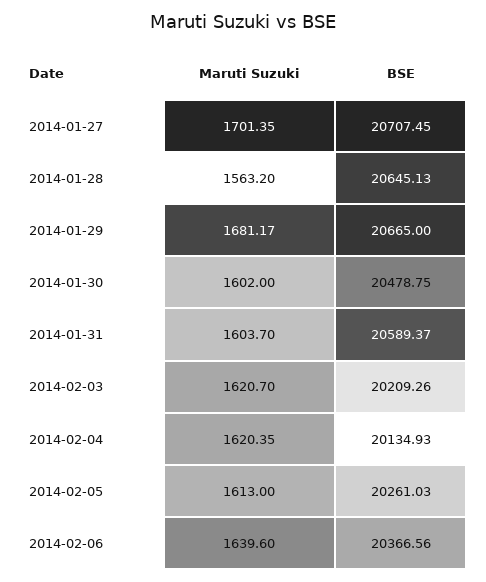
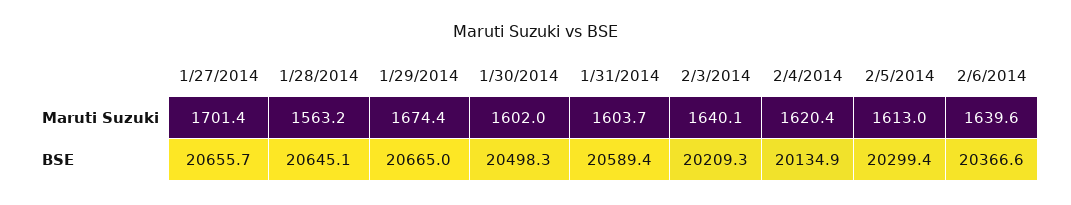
BSE, 2014-01-27: 20707.45 -> 20655.7
Maruti Suzuki, 2014-01-29: 1681.17 -> 1674.4
BSE, 2014-01-30: 20478.75 -> 20498.3
Maruti Suzuki, 2014-02-03: 1620.7 -> 1640.1
BSE, 2014-02-05: 20261.03 -> 20299.4

